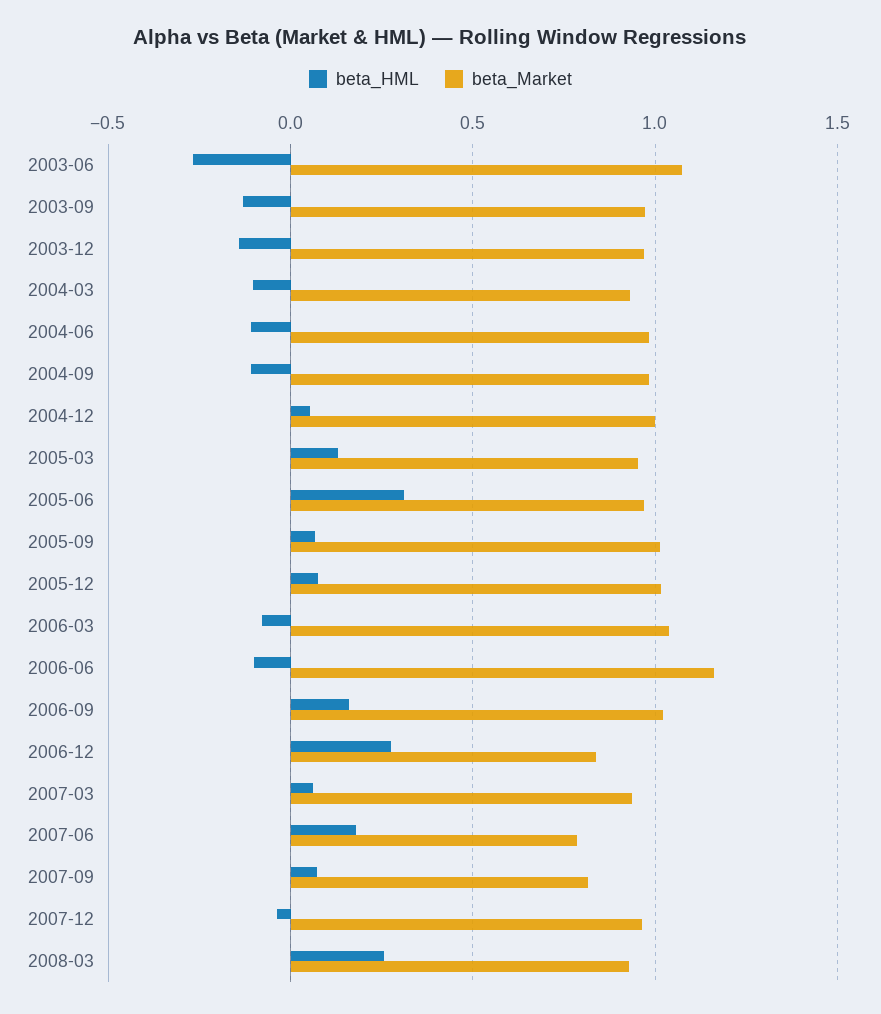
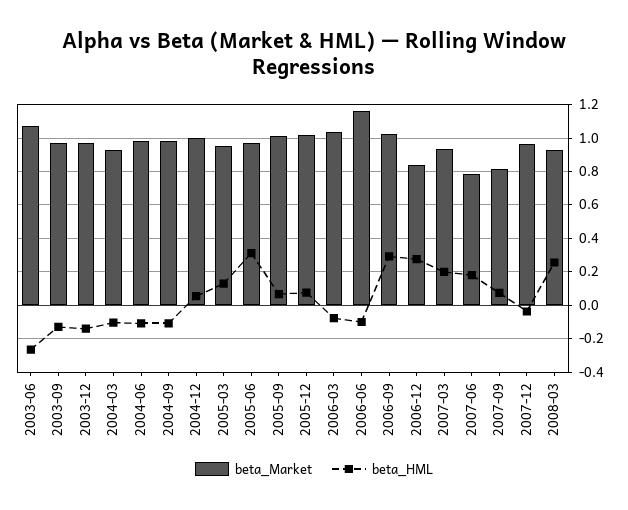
beta_HML, 2006-09: 0.15 -> 0.3
beta_HML, 2007-03: 0.05 -> 0.2

